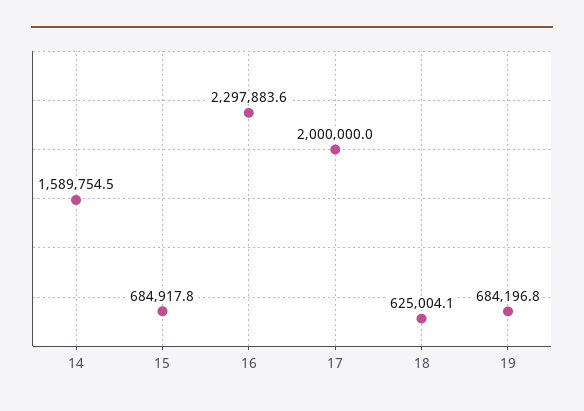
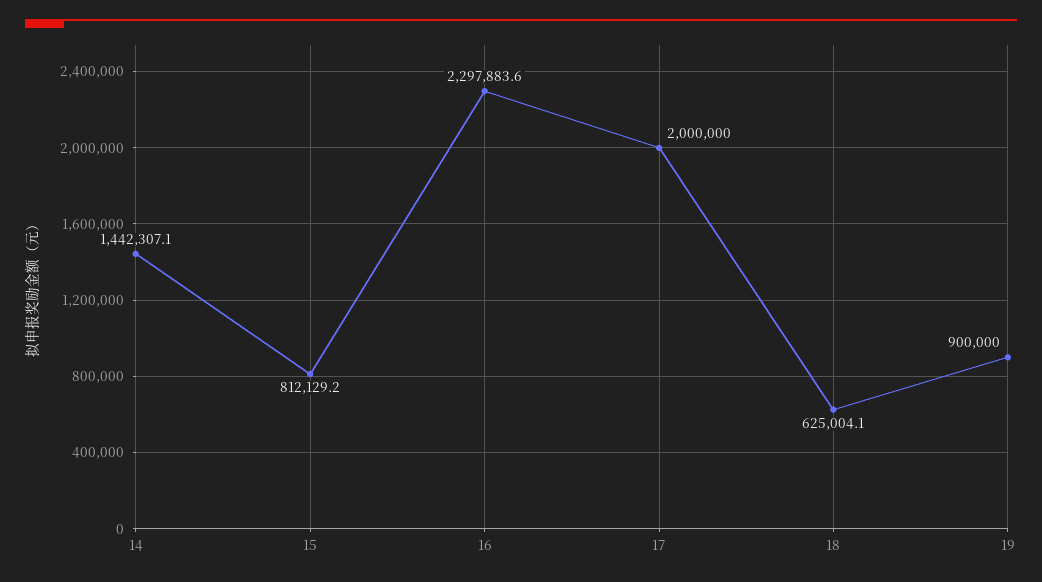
14: 1589754.5 -> 1442307.1
15: 684917.8 -> 812129.2
19: 684196.8 -> 900000

